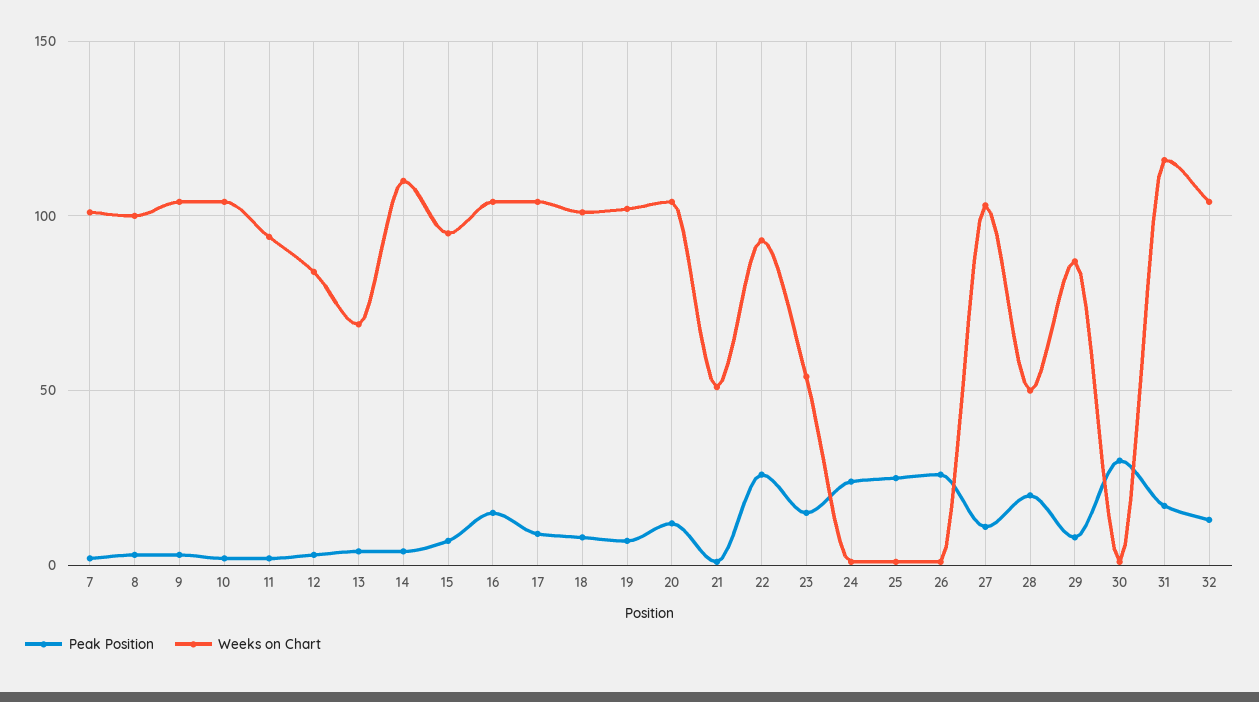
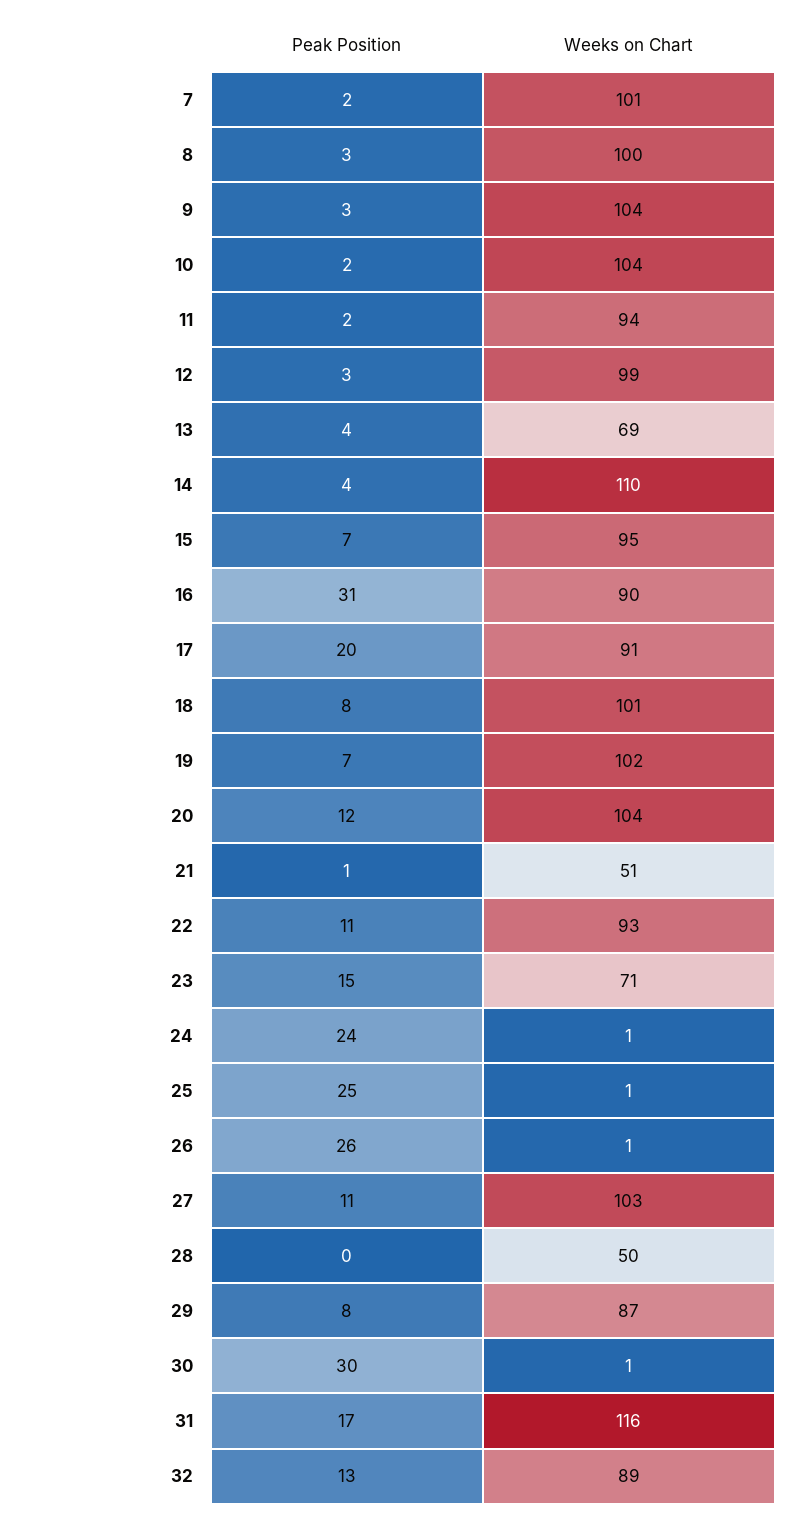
Weeks on Chart, 12: 85 -> 99
Peak Position, 16: 15 -> 31
Weeks on Chart, 16: 105 -> 90
Peak Position, 17: 10 -> 20
Weeks on Chart, 17: 105 -> 91
Peak Position, 22: 25 -> 11
Weeks on Chart, 23: 55 -> 71
Peak Position, 28: 20 -> 0
Weeks on Chart, 32: 105 -> 89

